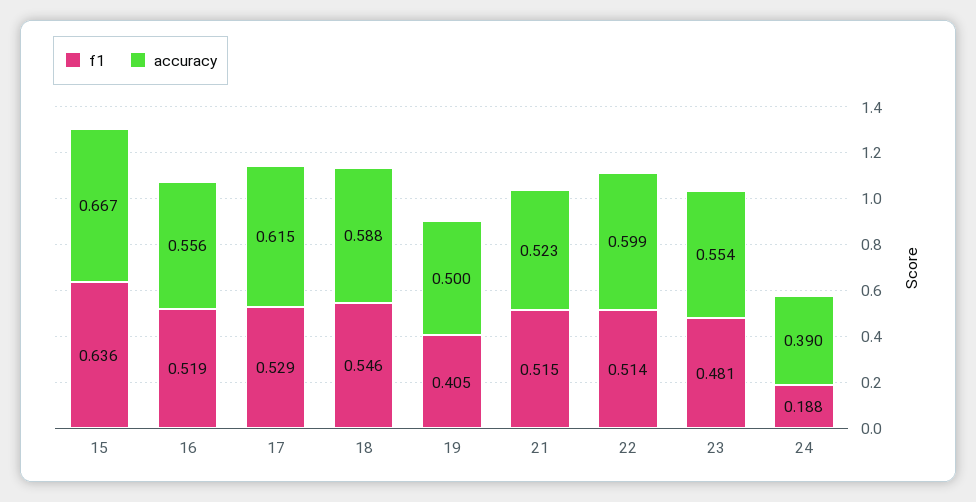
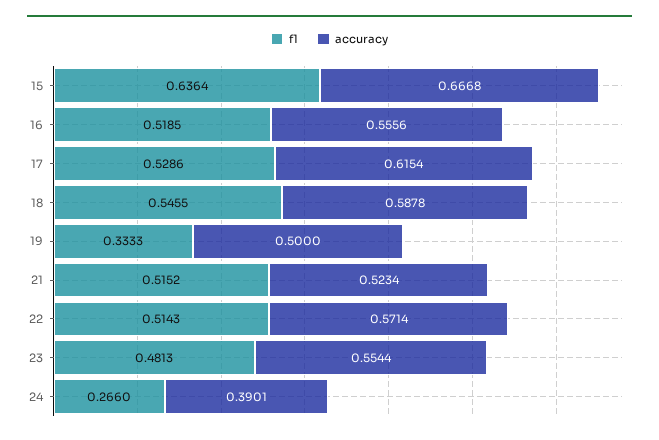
f1, 19: 0.405 -> 0.3333
accuracy, 22: 0.599 -> 0.5714
f1, 24: 0.188 -> 0.266

